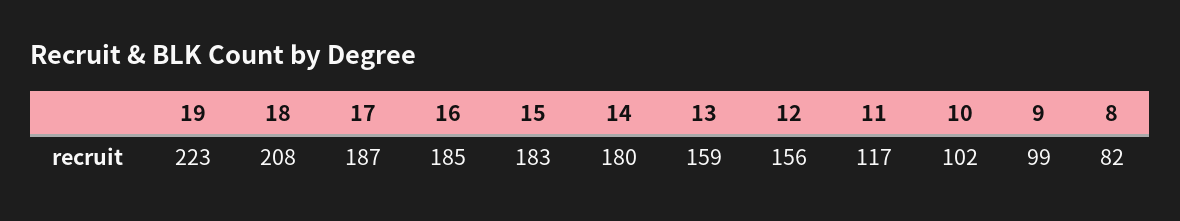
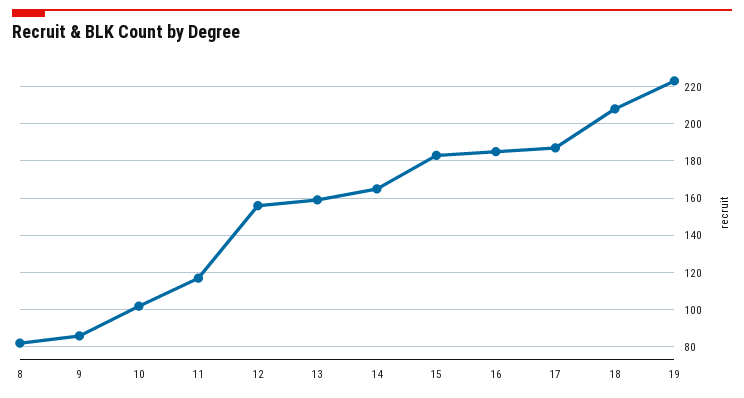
14: 180 -> 165
9: 99 -> 85

